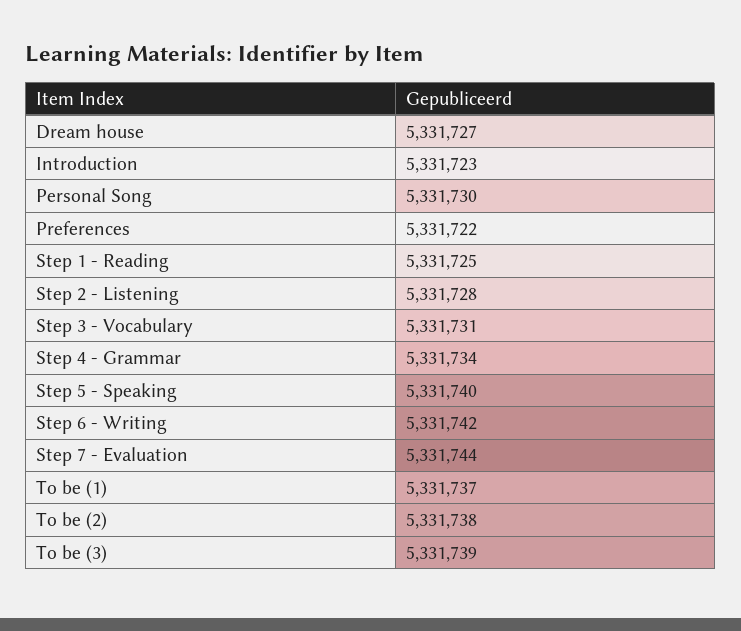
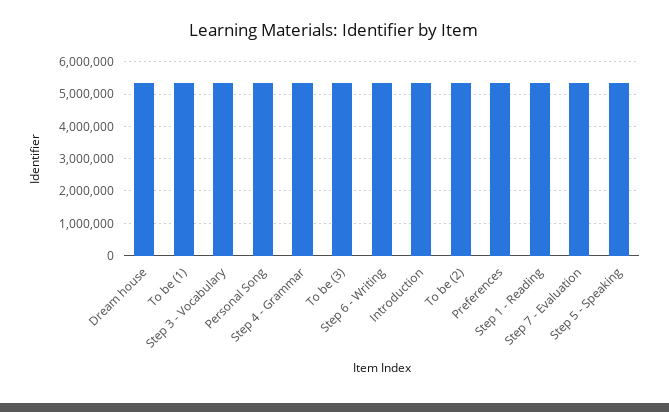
Step 2 - Listening: 5331728 -> none

